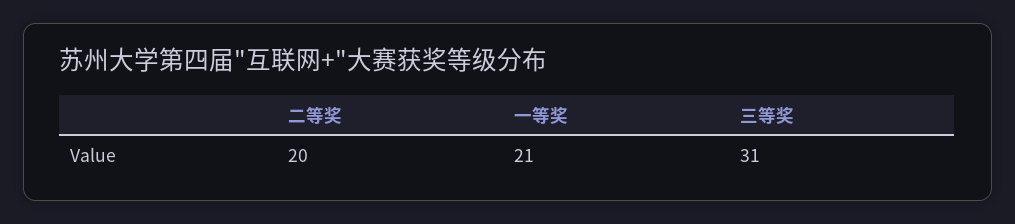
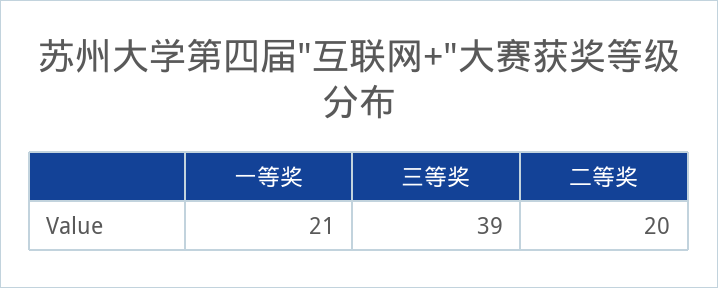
三等奖: 31 -> 39

